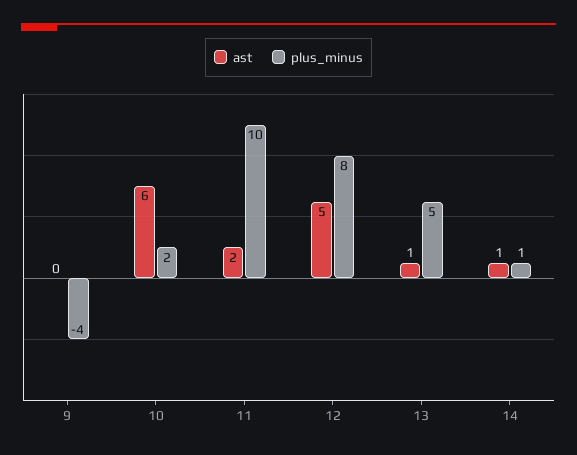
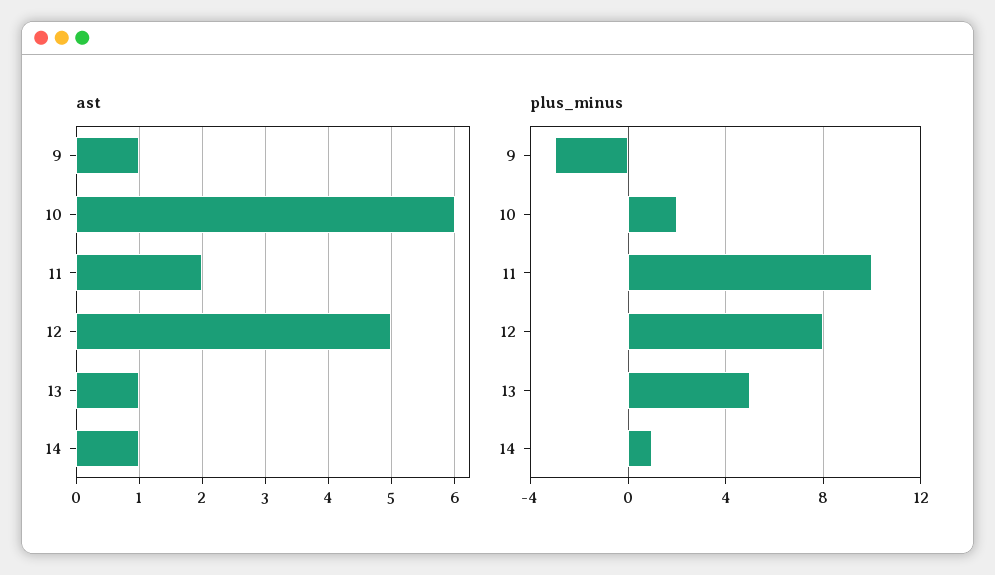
ast, 9: 0 -> 1
plus_minus, 9: -4 -> -3

